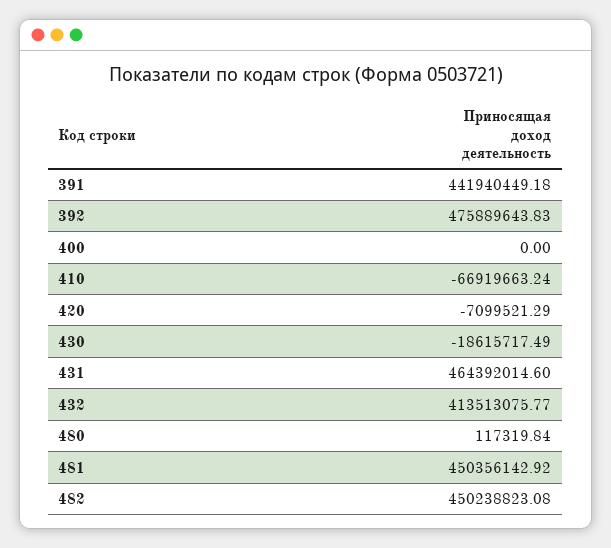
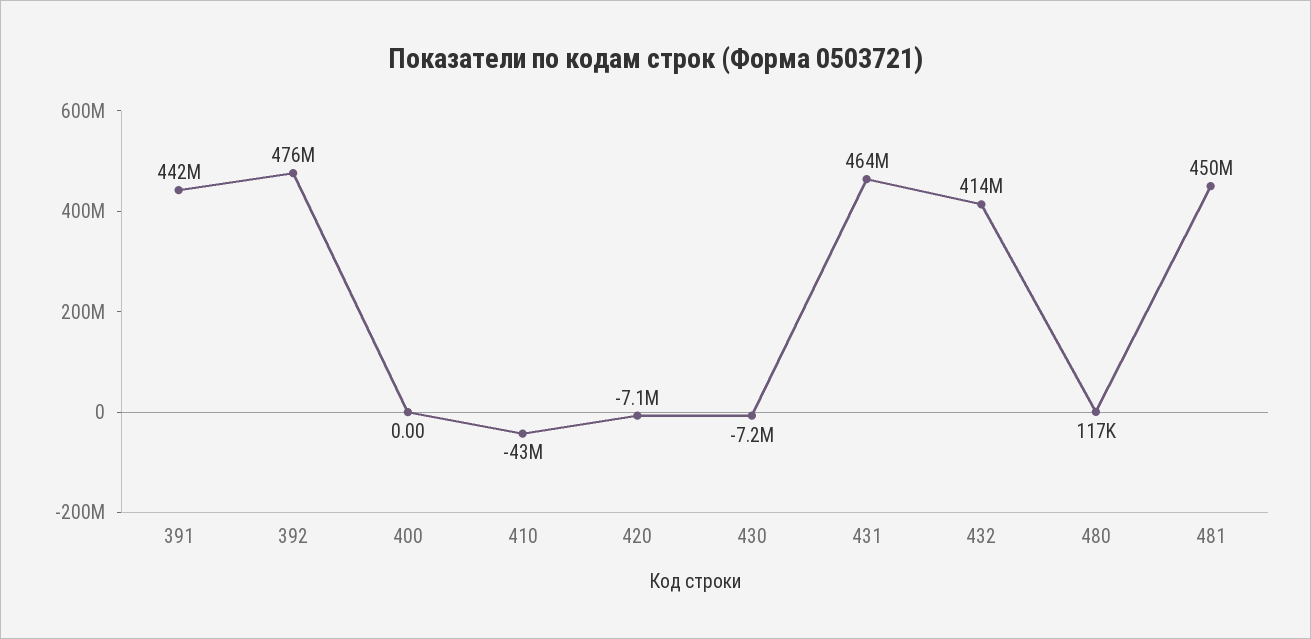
410: -66919663.24 -> -43000000
430: -18615717.49 -> -7200000
482: 450238823.08 -> none

